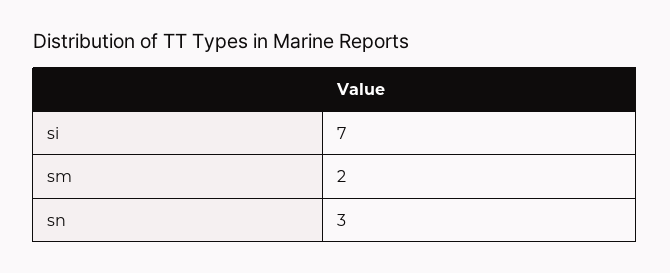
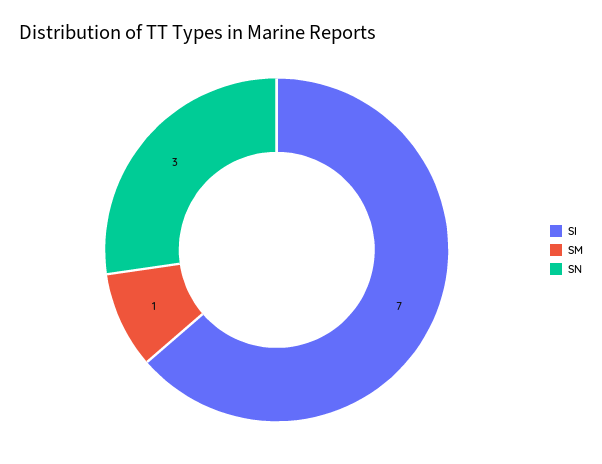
sm: 2 -> 1

